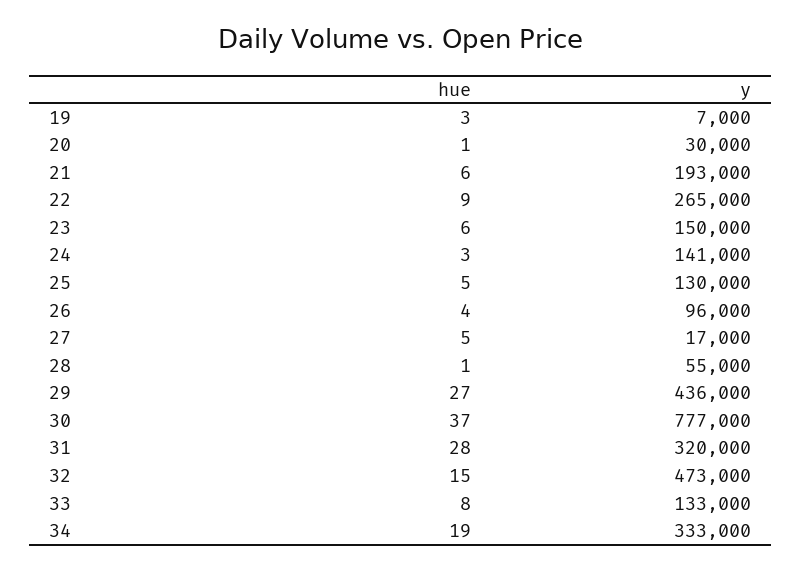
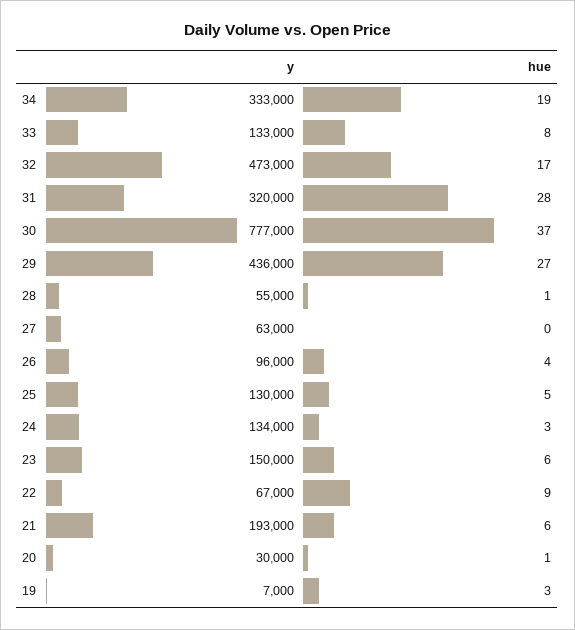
y, 22: 265000 -> 67000
y, 24: 141000 -> 134000
hue, 27: 5 -> 0
y, 27: 17000 -> 63000
hue, 32: 15 -> 17

